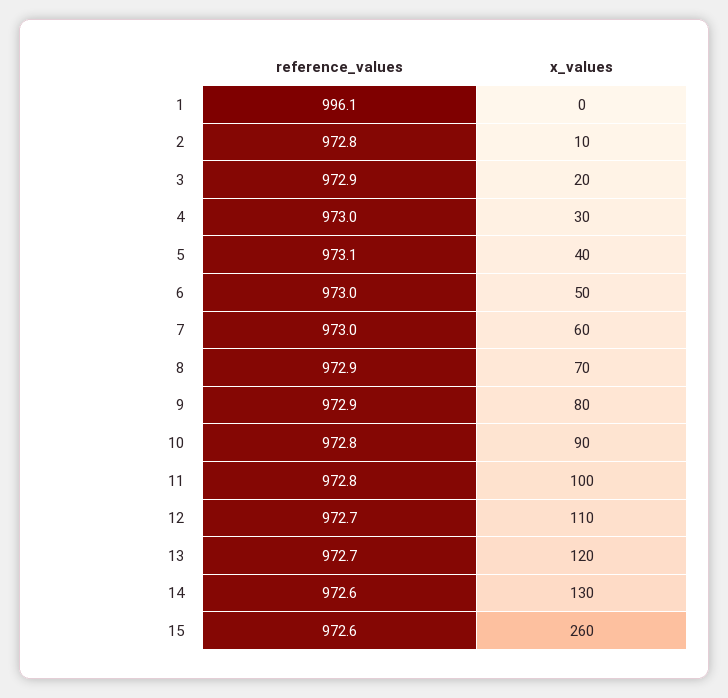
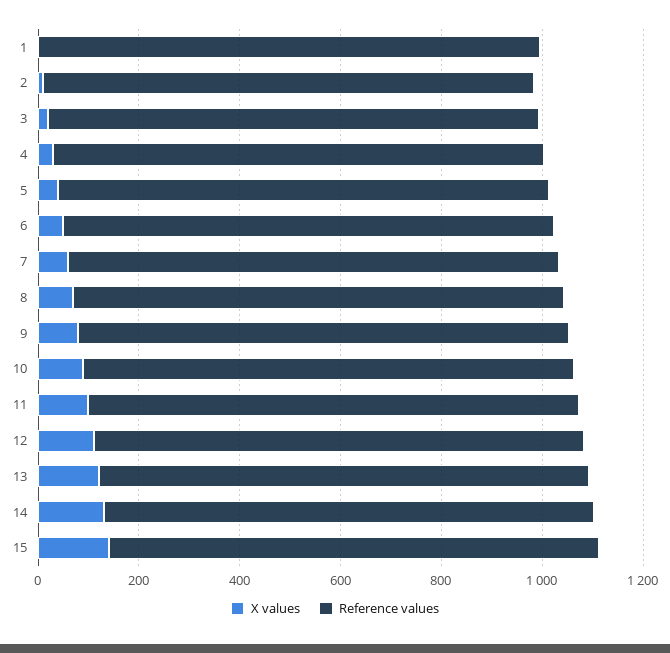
x_values, 15: 260 -> 150

